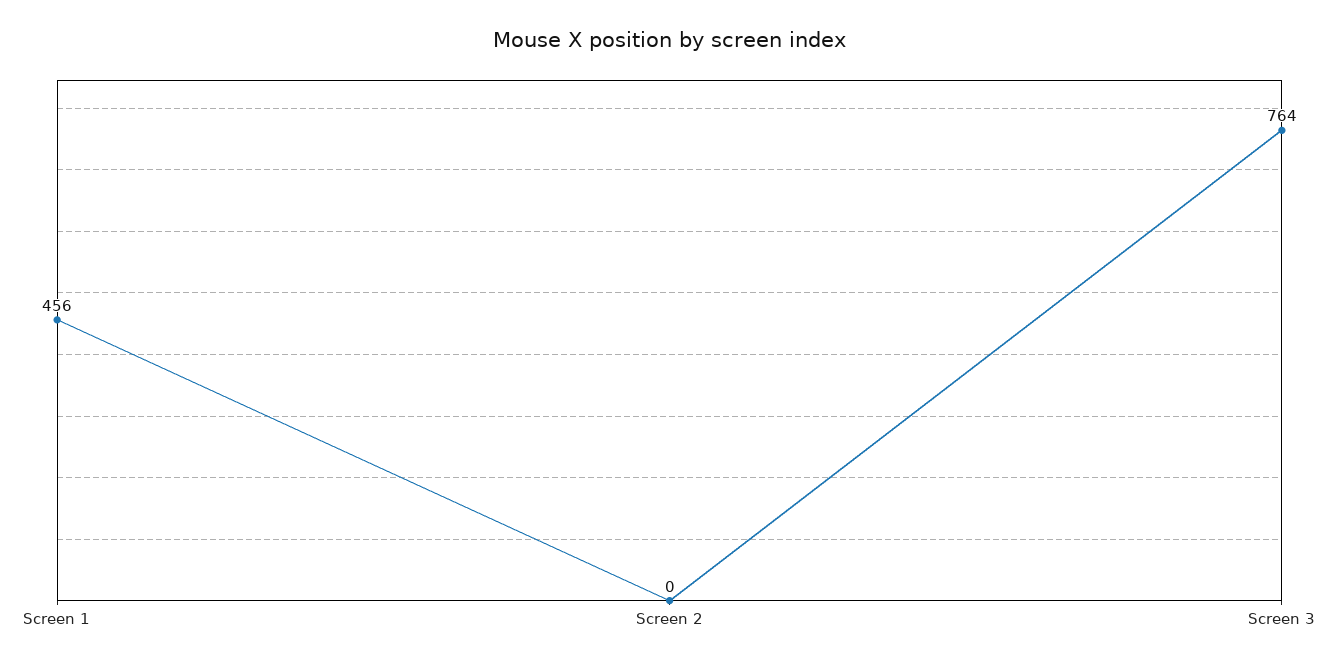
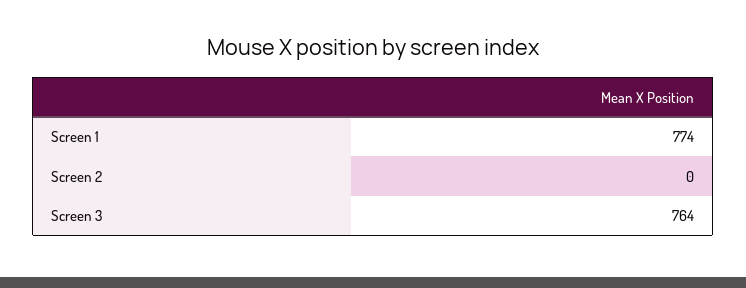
Screen 1: 456 -> 774

